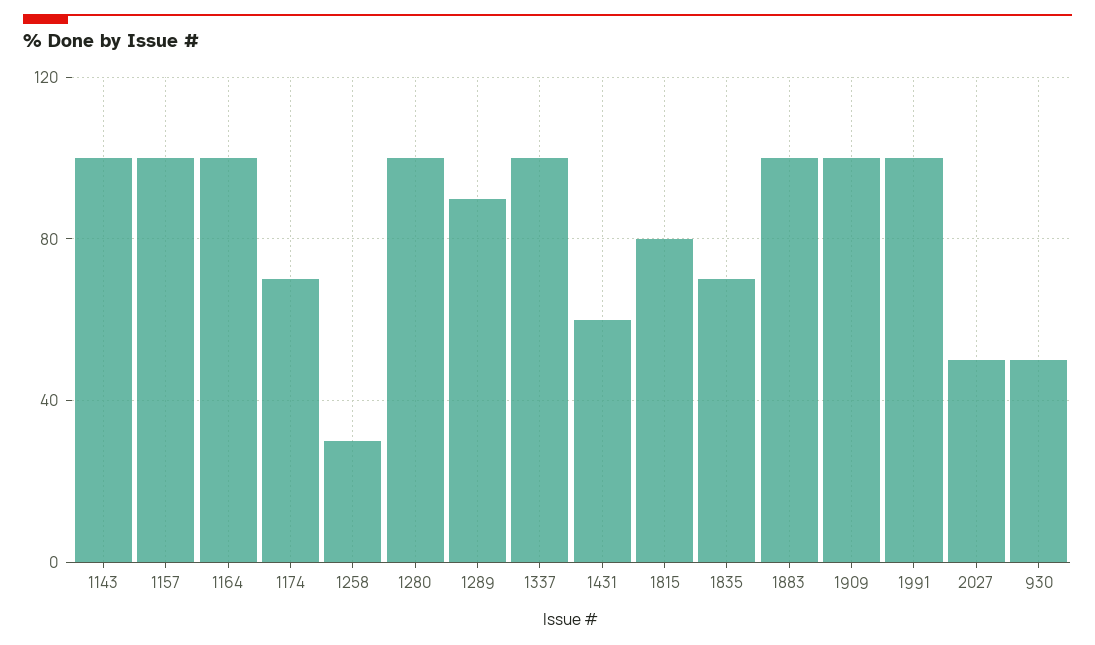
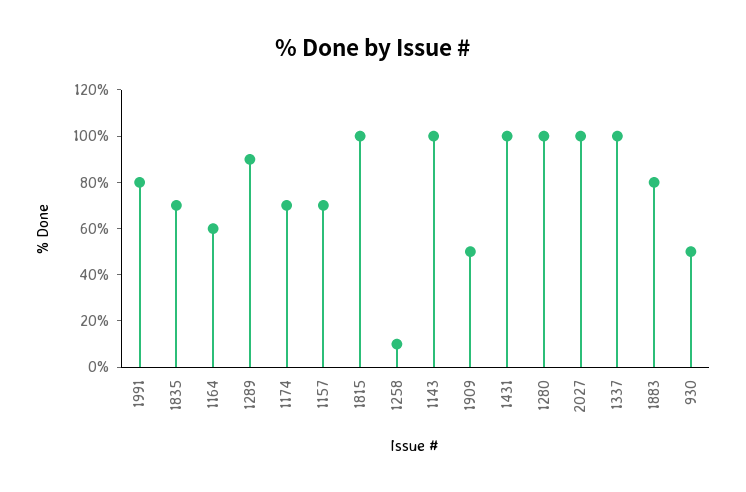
1157: 100 -> 70
1164: 100 -> 60
1258: 30 -> 10
1431: 60 -> 100
1815: 80 -> 100
1883: 100 -> 80
1909: 100 -> 50
1991: 100 -> 80
2027: 50 -> 100

